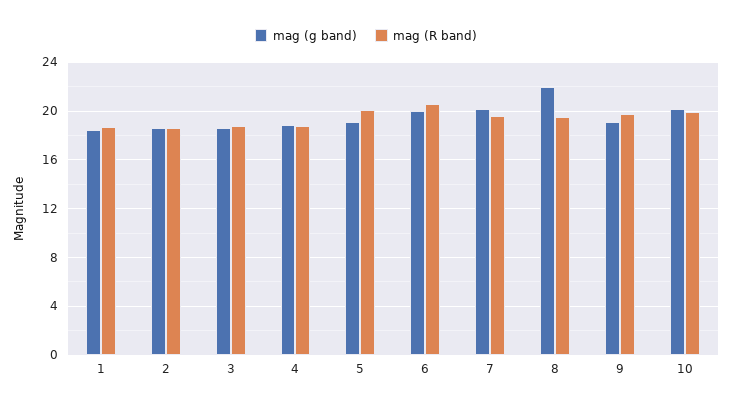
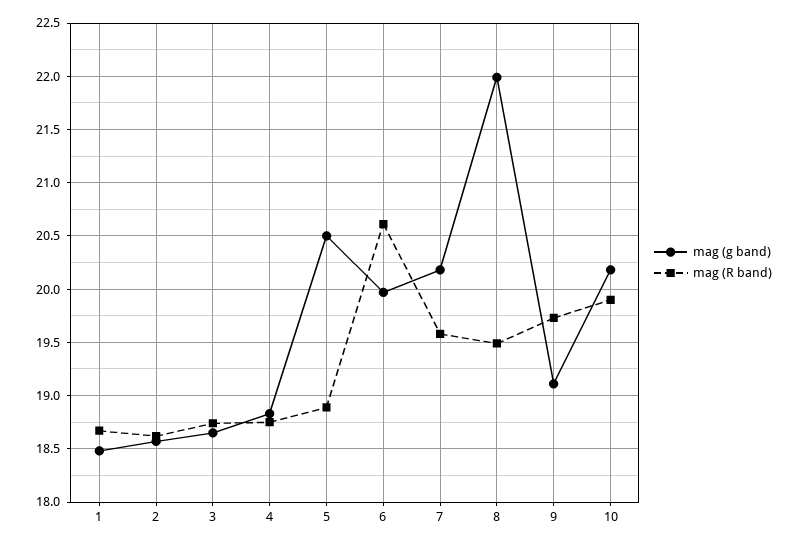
mag (g band), 5: 19 -> 20.5
mag (R band), 5: 20 -> 18.9

